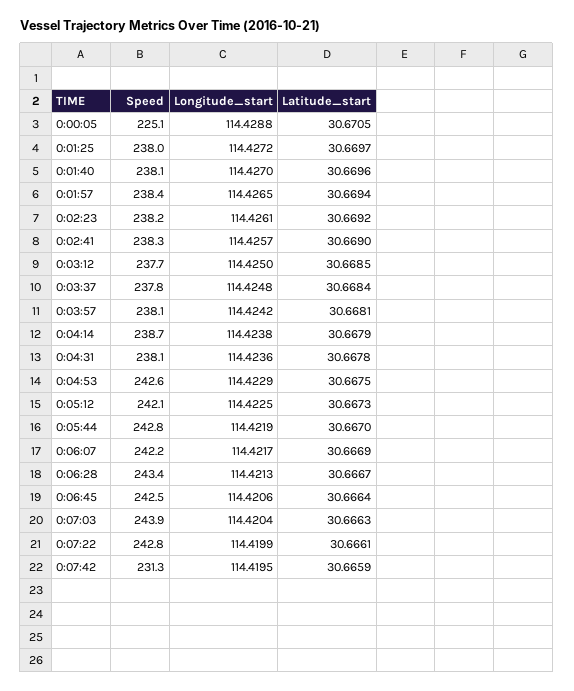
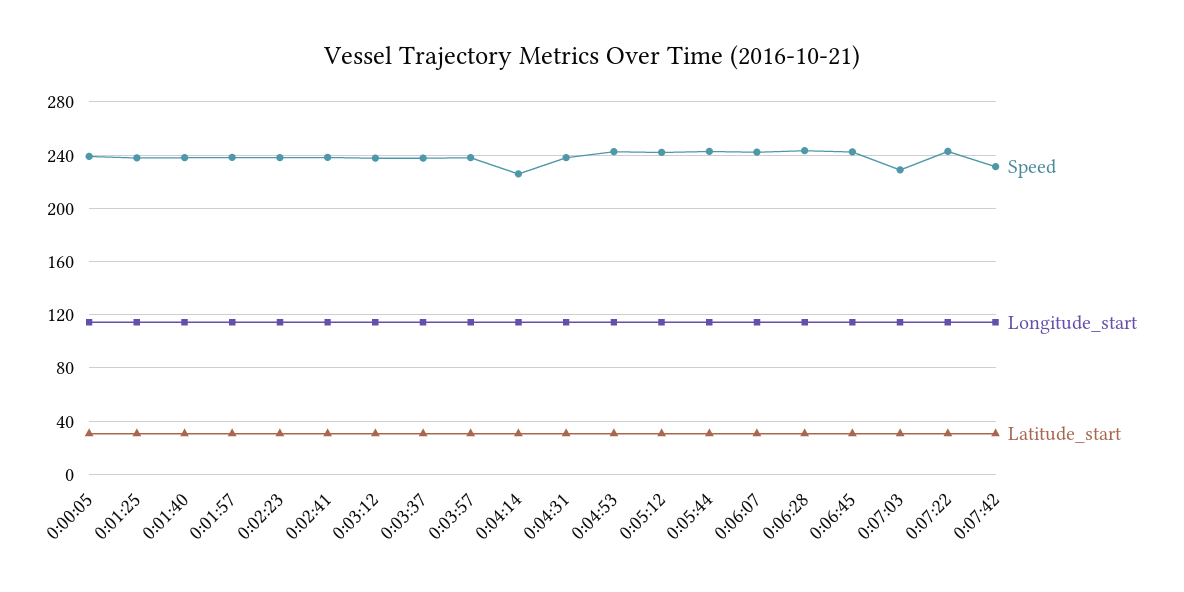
Speed, 0:00:05: 225.1 -> 240
Speed, 0:04:14: 238.7 -> 225
Speed, 0:07:03: 243.9 -> 230

